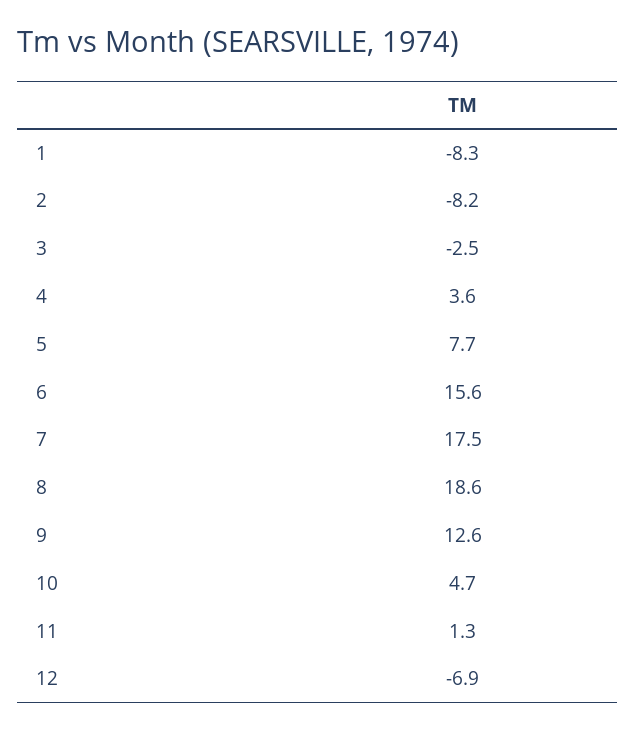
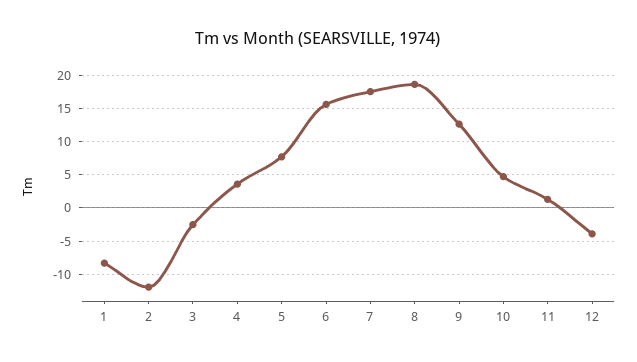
2: -8.2 -> -12
12: -6.9 -> -4

